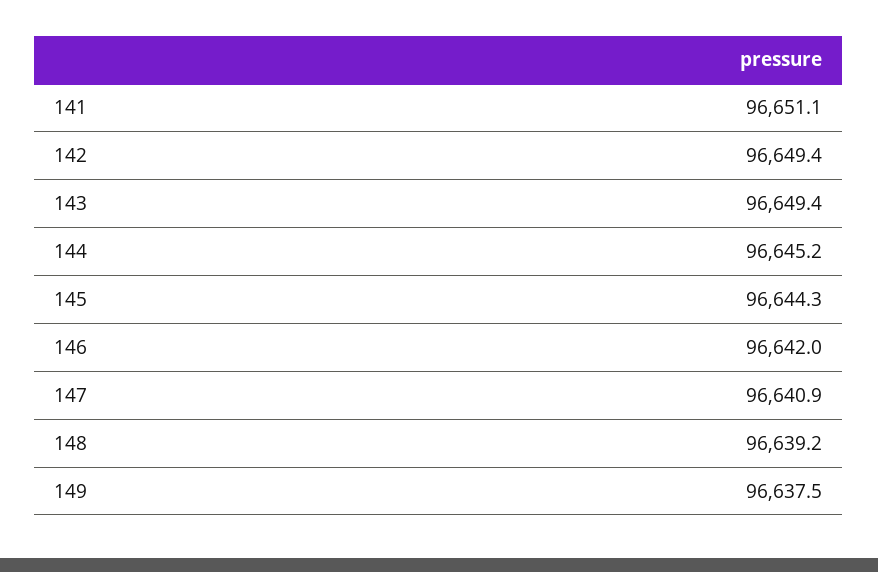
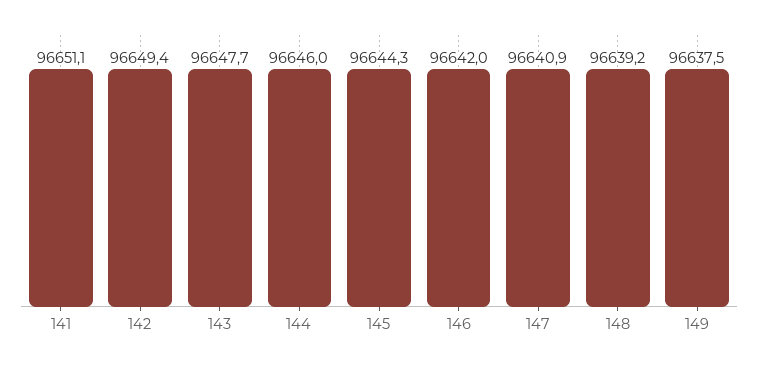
143: 96649.4 -> 96647.7
144: 96645.2 -> 96646

